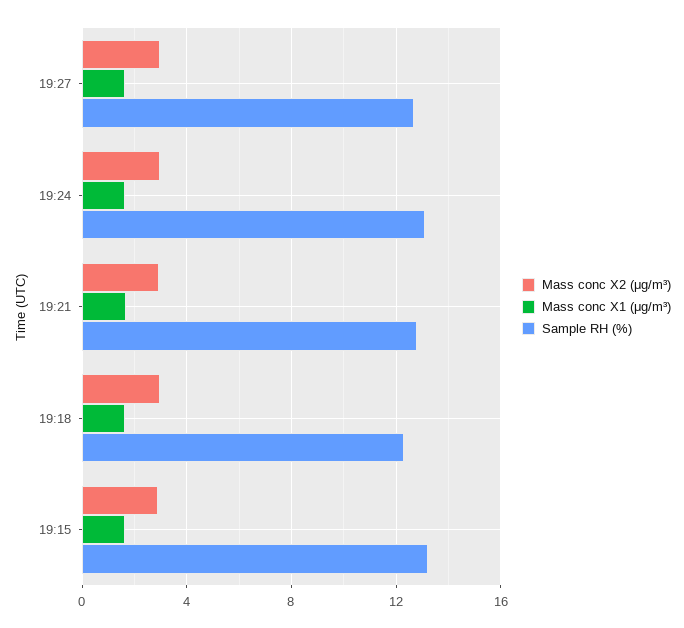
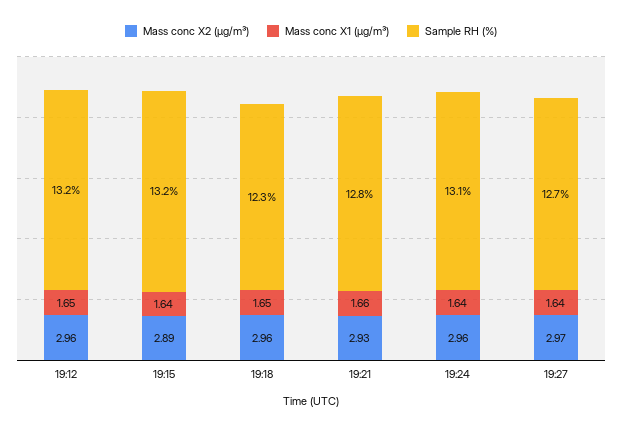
Mass conc X2 (μg/m³), 19:12: none -> 2.96
Mass conc X1 (μg/m³), 19:12: none -> 1.65
Sample RH (%), 19:12: none -> 13.2

